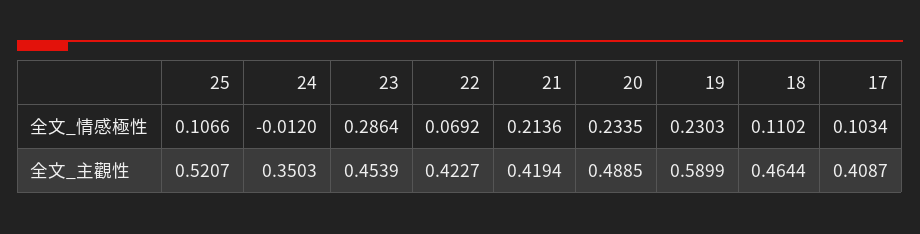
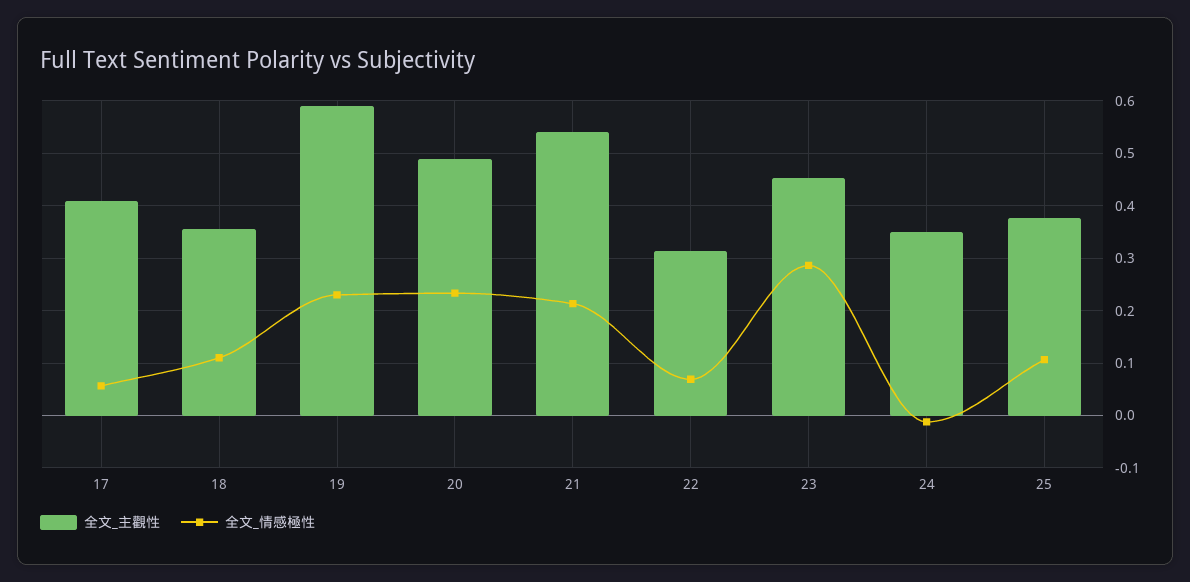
全文_情感極性, 17: 0.1034 -> 0.06
全文_主觀性, 25: 0.5207 -> 0.38
全文_主觀性, 22: 0.4227 -> 0.32
全文_主觀性, 21: 0.4194 -> 0.54
全文_主觀性, 18: 0.4644 -> 0.36

